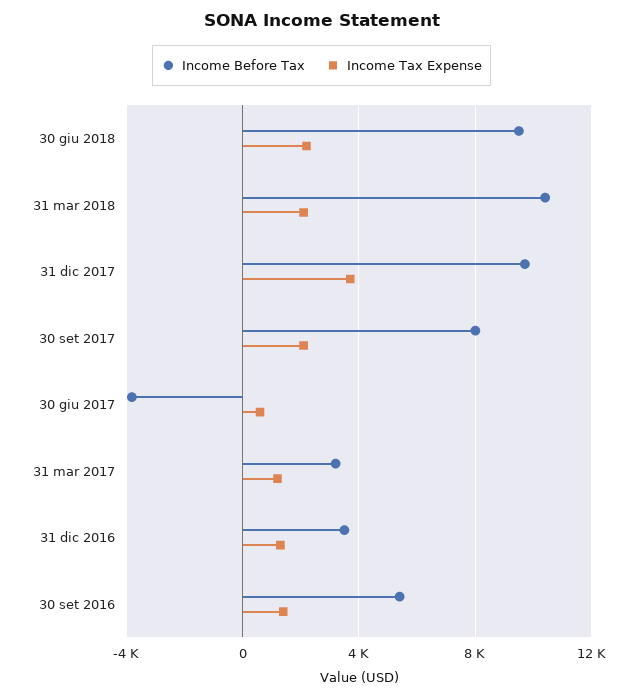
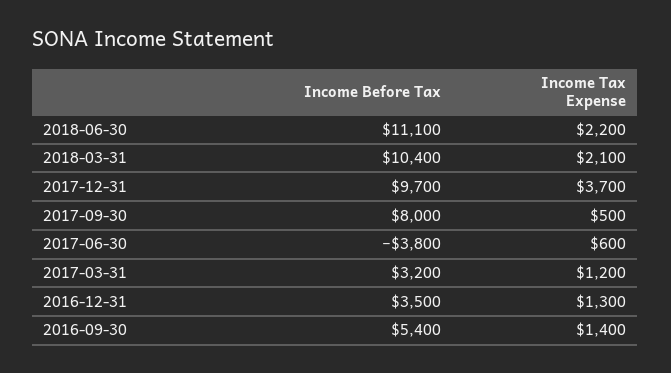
Income Before Tax, 30 giu 2018: 9500 -> 11100
Income Tax Expense, 30 set 2017: 2000 -> 500

